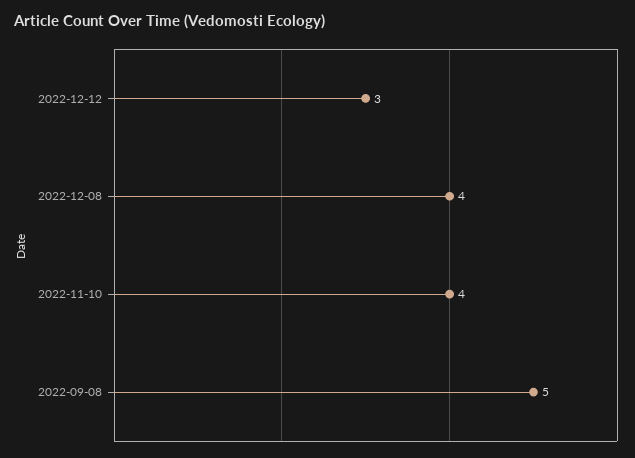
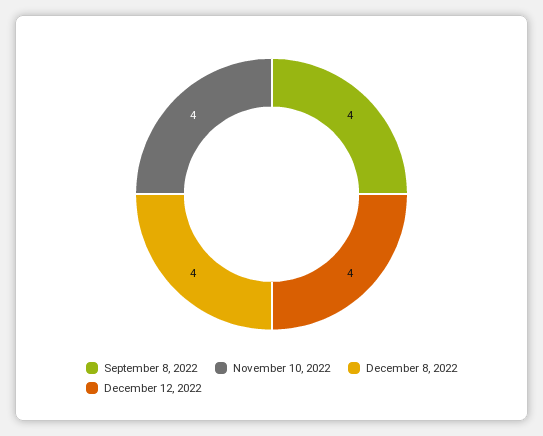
2022-12-12: 3 -> 4
2022-09-08: 5 -> 4

